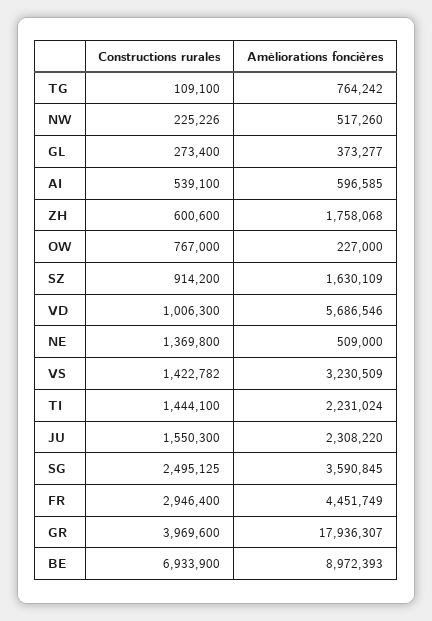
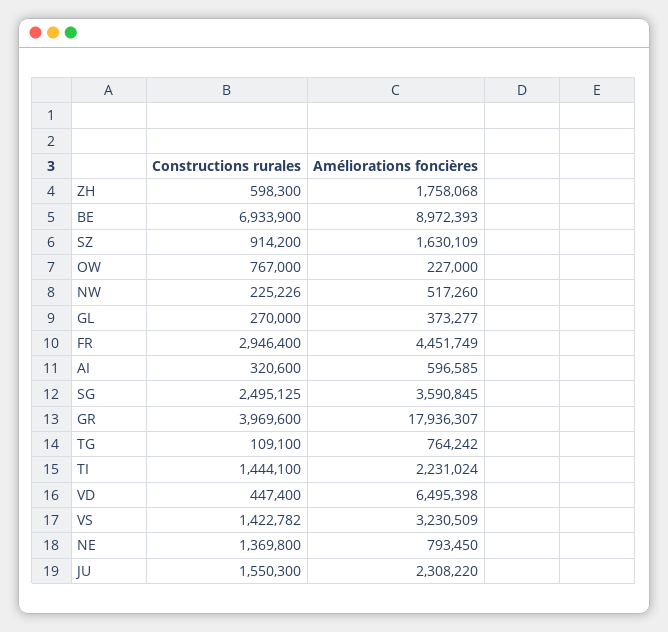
Constructions rurales, GL: 273400 -> 270000
Constructions rurales, AI: 539100 -> 320600
Constructions rurales, ZH: 600600 -> 598300
Constructions rurales, VD: 1006300 -> 447400
Améliorations foncières, VD: 5686546 -> 6495398
Améliorations foncières, NE: 509000 -> 793450

